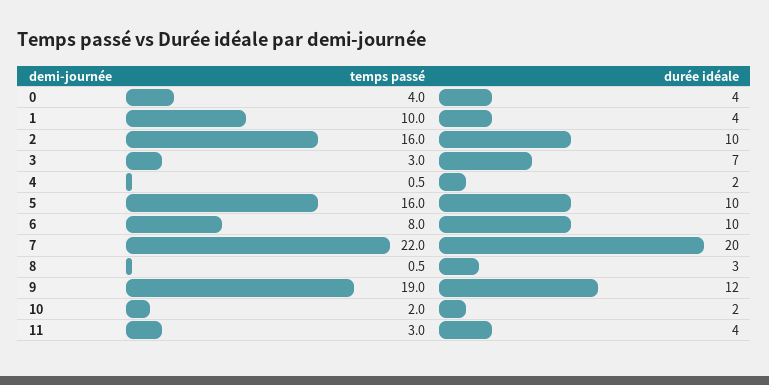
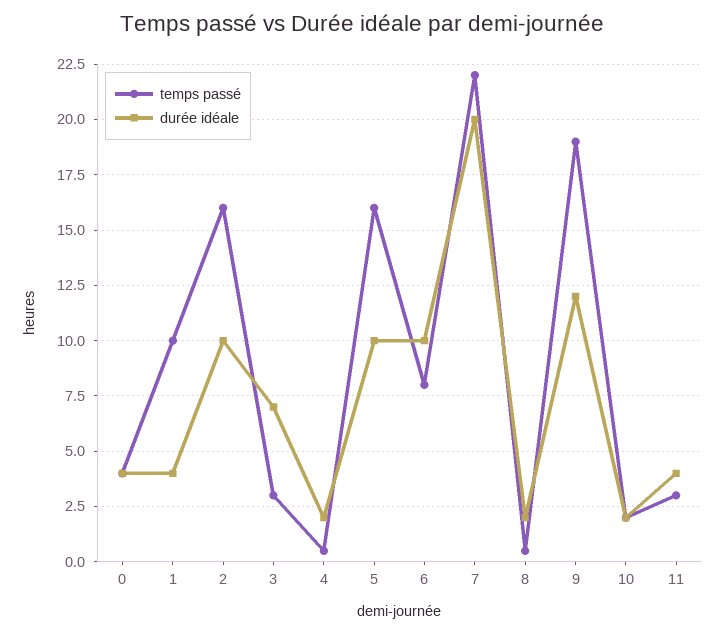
durée idéale, 8: 3 -> 2

